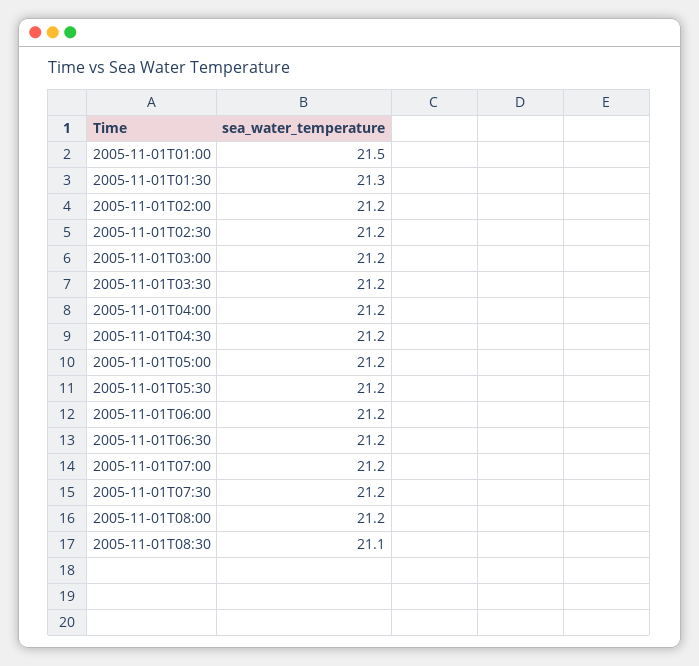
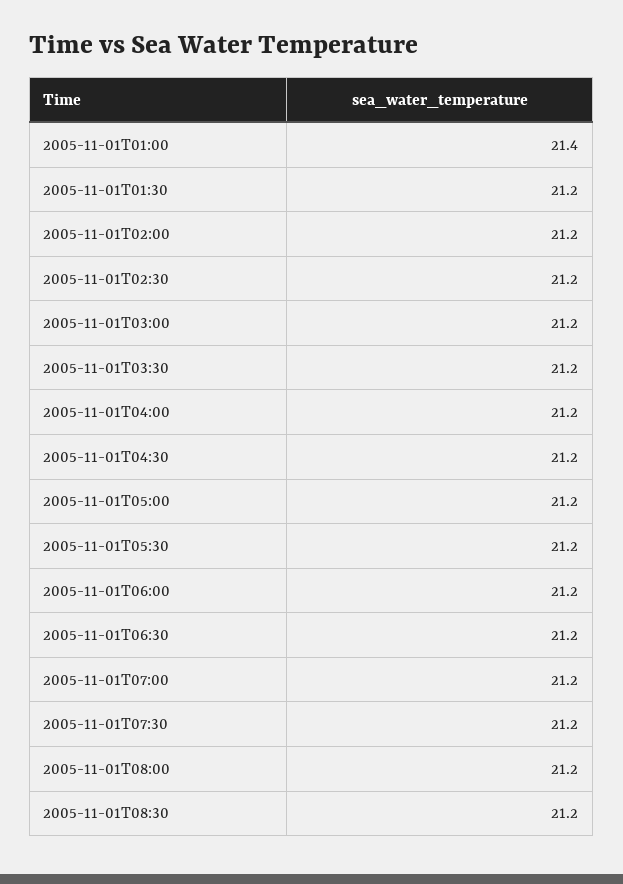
2005-11-01T01:00: 21.5 -> 21.4
2005-11-01T01:30: 21.3 -> 21.2
2005-11-01T08:30: 21.1 -> 21.2

